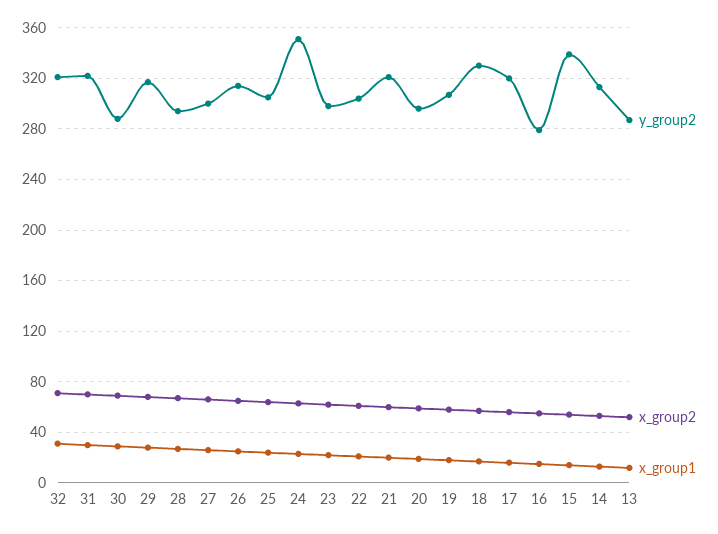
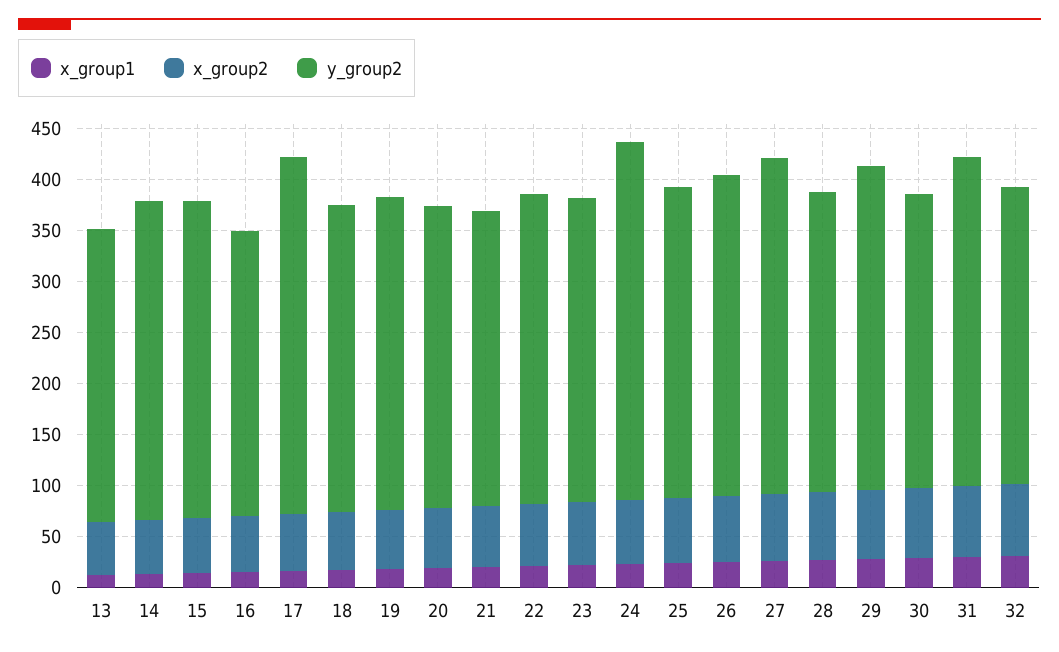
y_group2, 32: 320 -> 290
y_group2, 27: 300 -> 330
y_group2, 21: 320 -> 290
y_group2, 18: 330 -> 300
y_group2, 17: 320 -> 350
y_group2, 15: 340 -> 310

